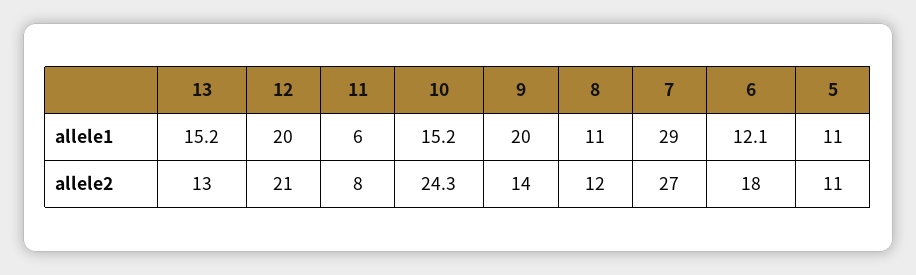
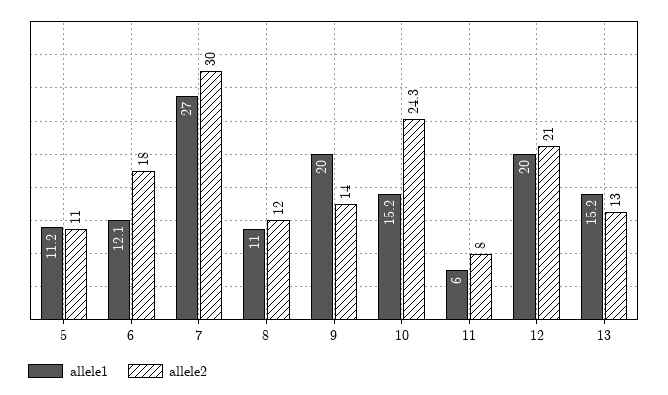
allele1, 7: 29 -> 27
allele1, 5: 11 -> 11.2
allele2, 7: 27 -> 30

